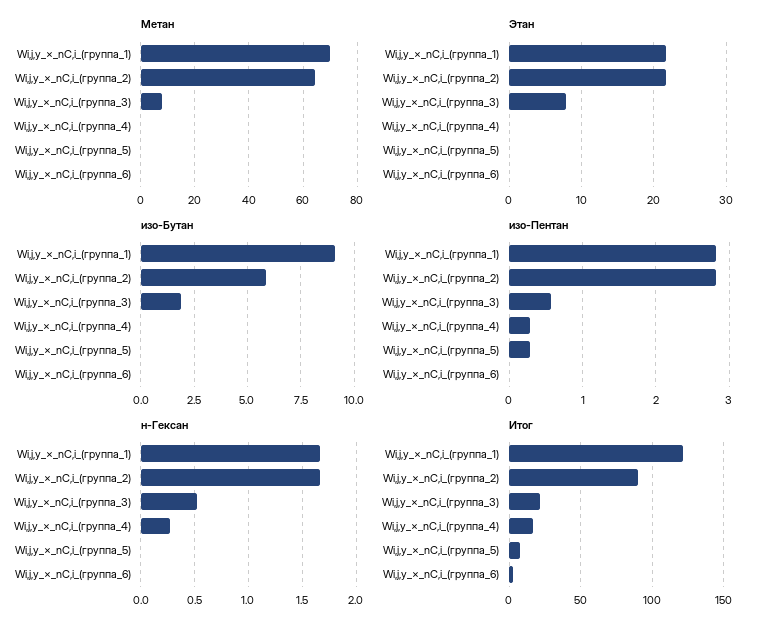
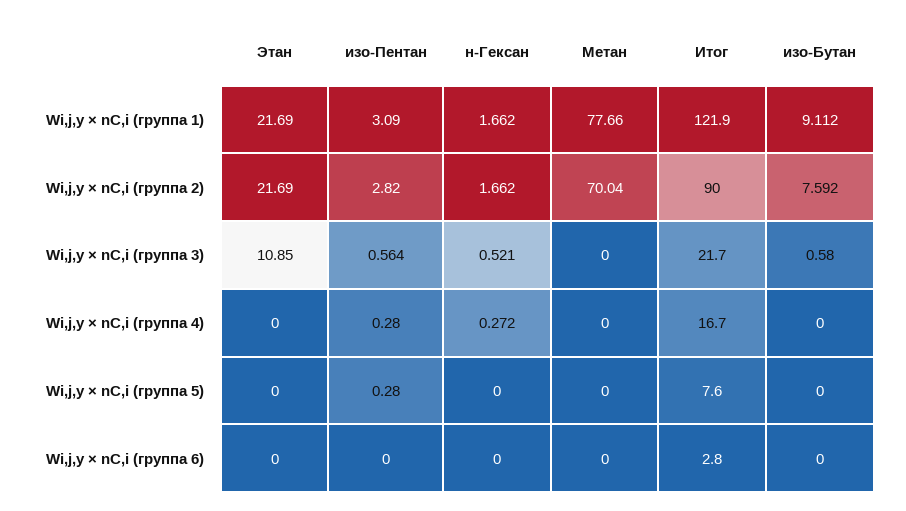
Метан, Wi,j,y_×_nC,i_(группа_1): 70 -> 77.66
Метан, Wi,j,y_×_nC,i_(группа_2): 65 -> 70.04
Метан, Wi,j,y_×_nC,i_(группа_3): 7.5 -> 0
Этан, Wi,j,y_×_nC,i_(группа_3): 8 -> 10.85
изо-Бутан, Wi,j,y_×_nC,i_(группа_2): 6 -> 7.592
изо-Бутан, Wi,j,y_×_nC,i_(группа_3): 2 -> 0.58
изо-Пентан, Wi,j,y_×_nC,i_(группа_1): 2.8 -> 3.09

